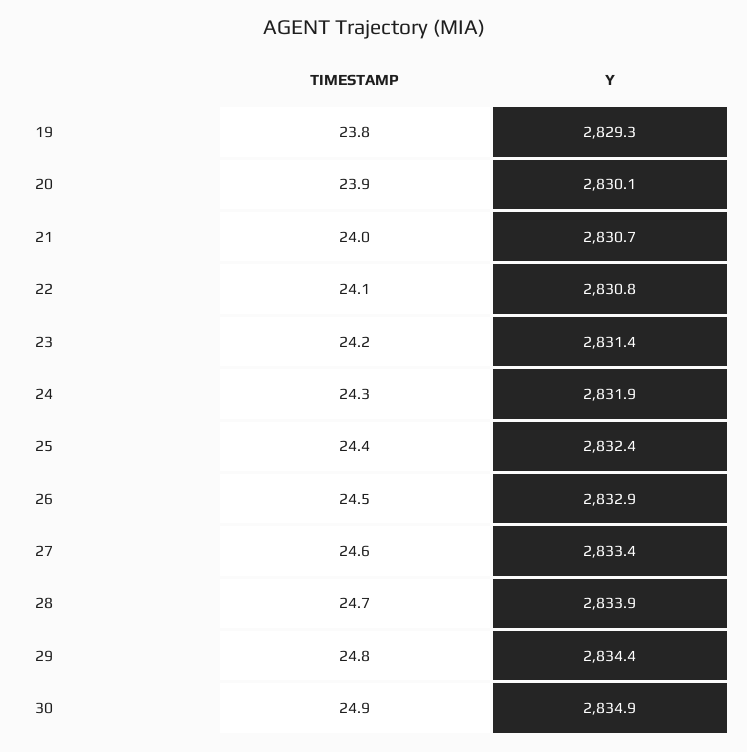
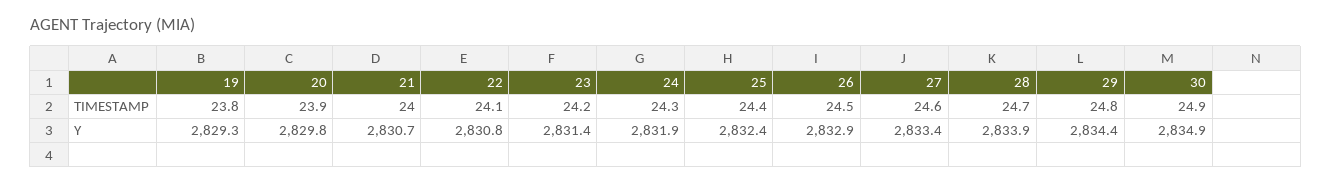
Y, 20: 2830.1 -> 2829.8

